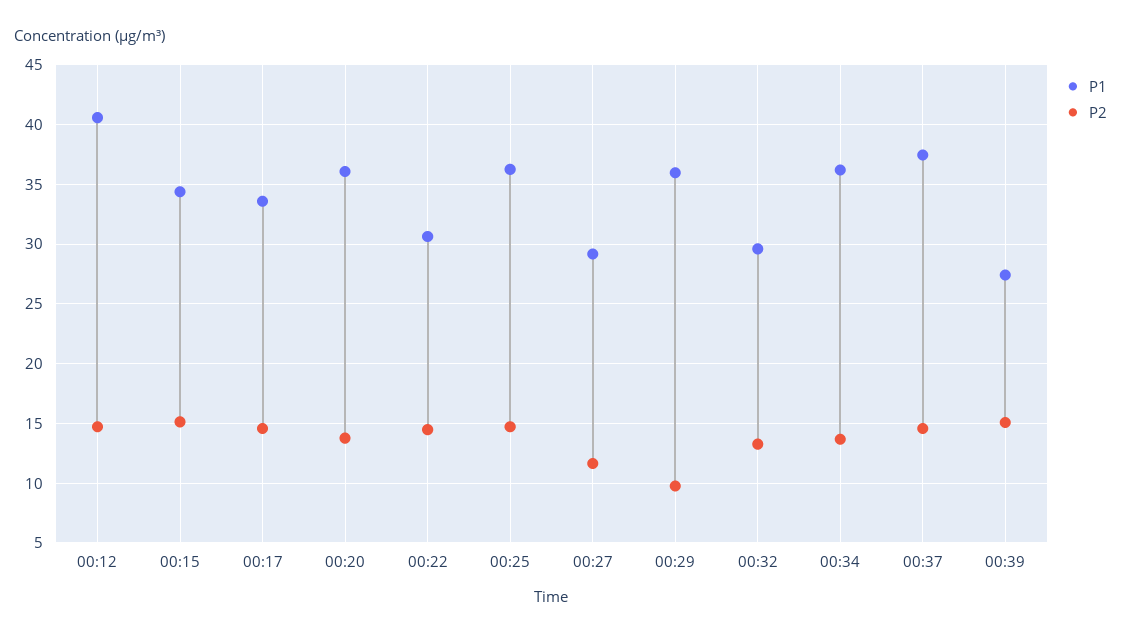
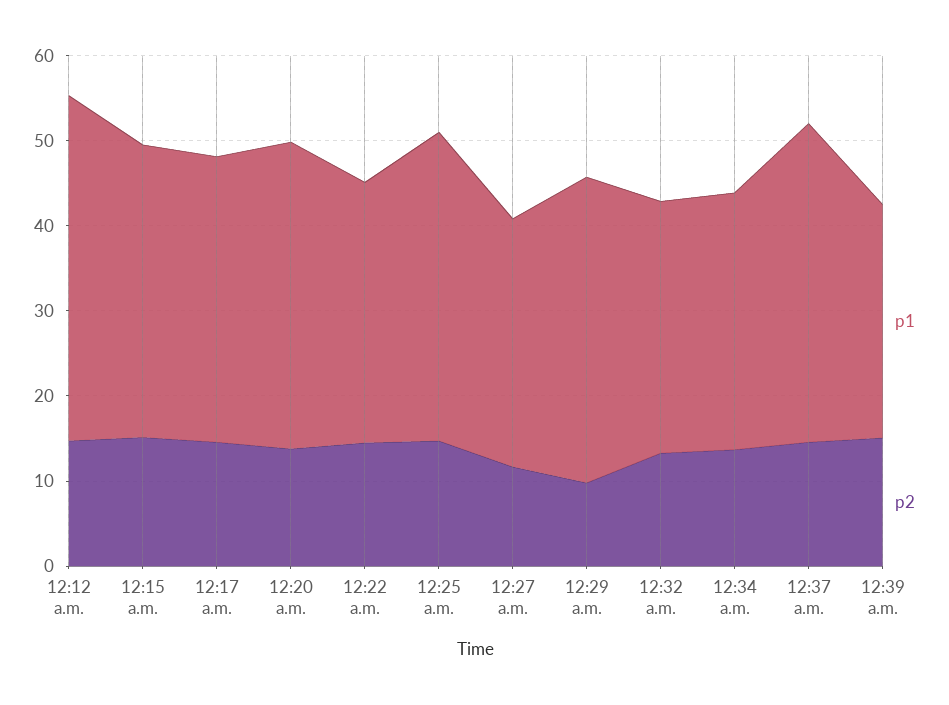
P1, 00:34: 36 -> 30

